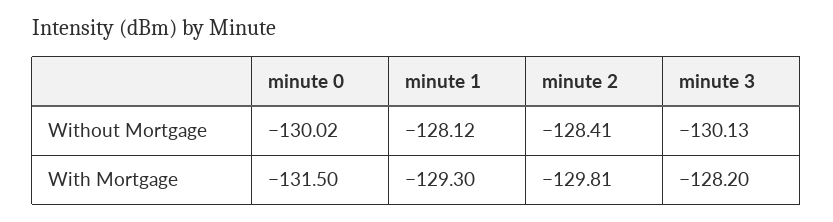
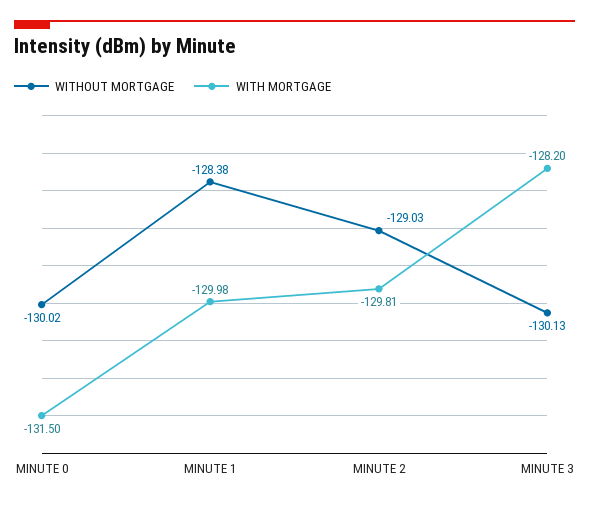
Without Mortgage, minute 1: -128.12 -> -128.38
Without Mortgage, minute 2: -128.41 -> -129.03
With Mortgage, minute 1: -129.3 -> -129.98

